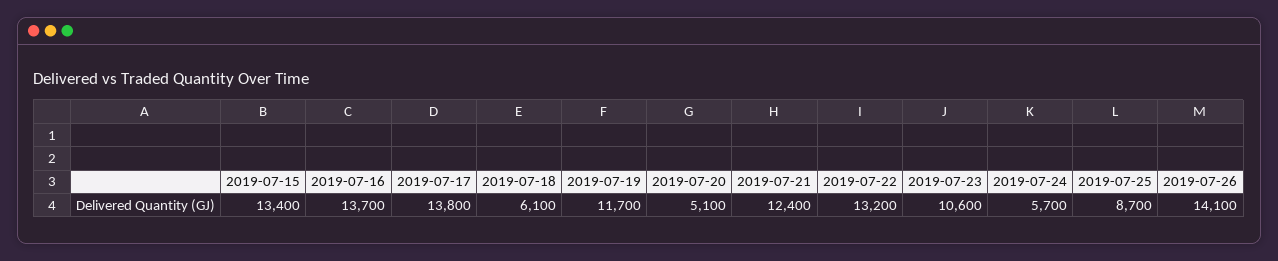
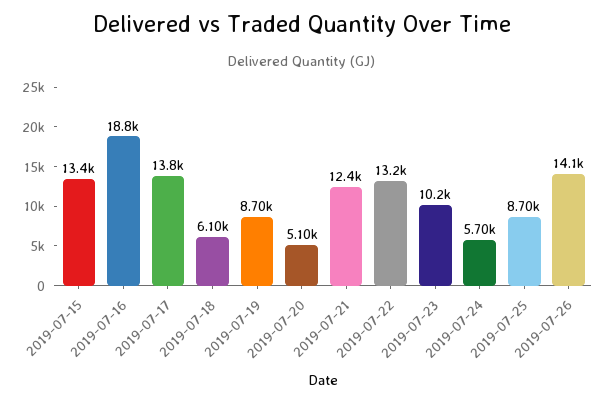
2019-07-16: 13700 -> 18800
2019-07-19: 11700 -> 8700
2019-07-23: 10600 -> 10200

